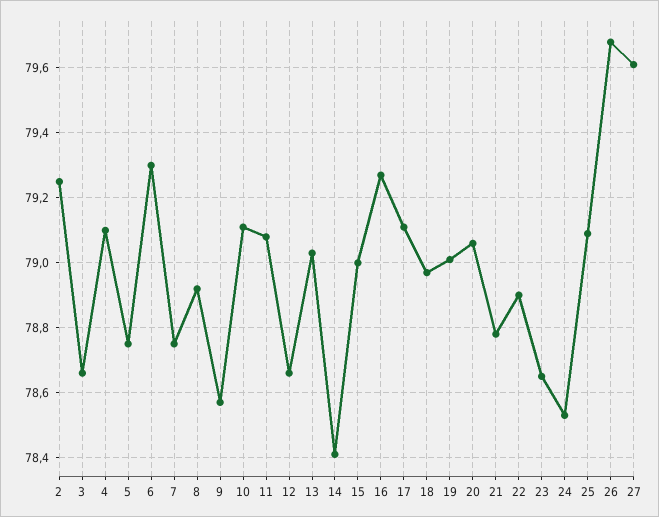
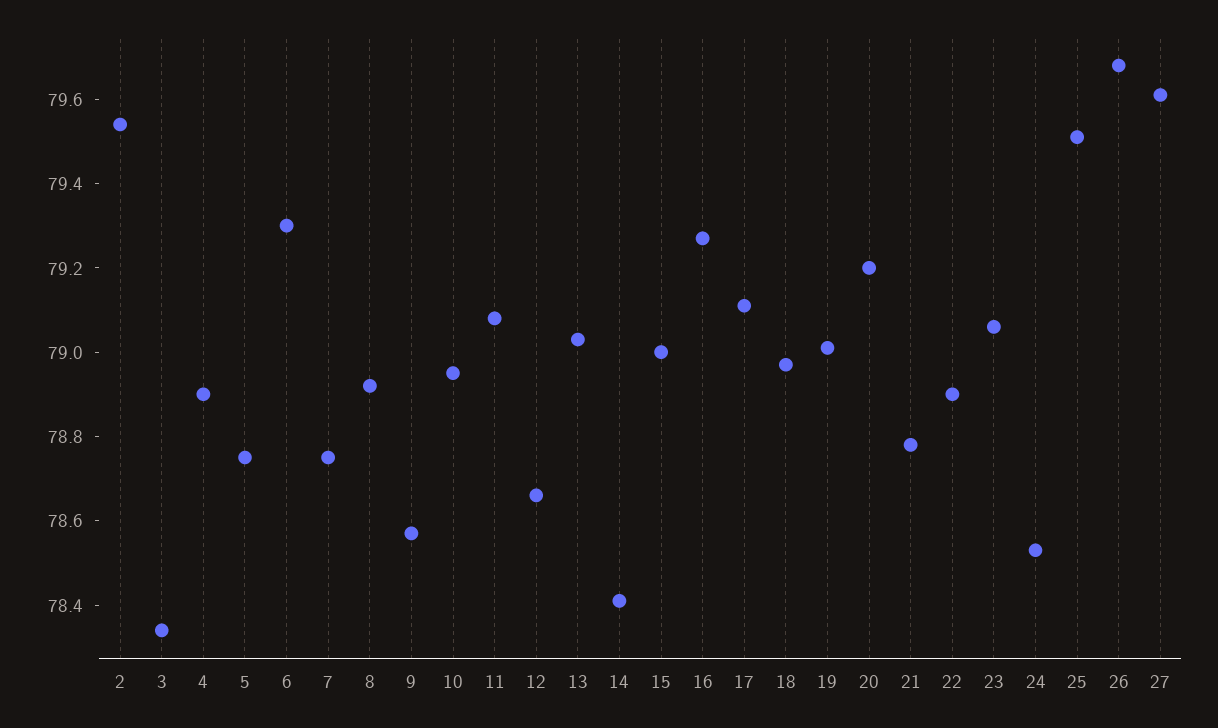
2: 79.25 -> 79.55
3: 78.65 -> 78.35
4: 79.1 -> 78.9
10: 79.1 -> 78.95
20: 79.05 -> 79.2
23: 78.65 -> 79.05
25: 79.1 -> 79.5

